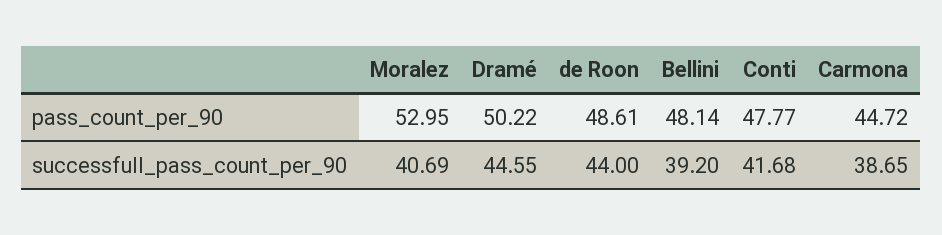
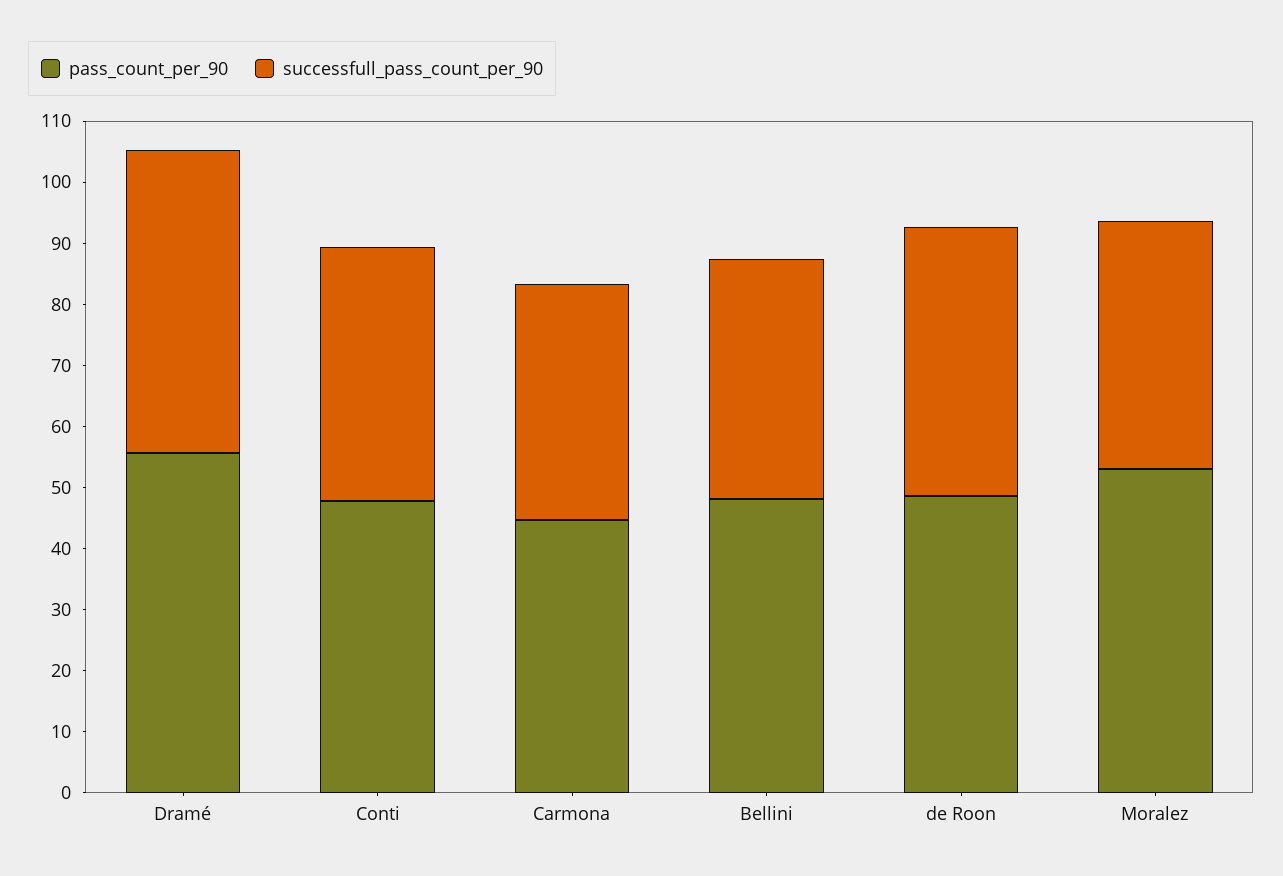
pass_count_per_90, Dramé: 50.22 -> 56
successfull_pass_count_per_90, Dramé: 44.55 -> 50

